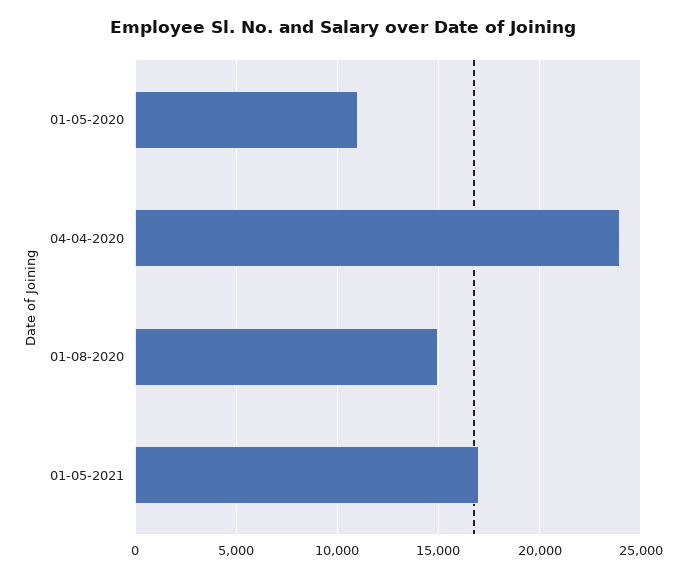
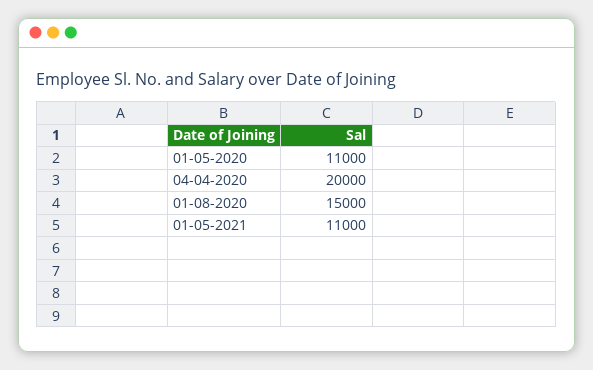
04-04-2020: 24000 -> 20000
01-05-2021: 17000 -> 11000

